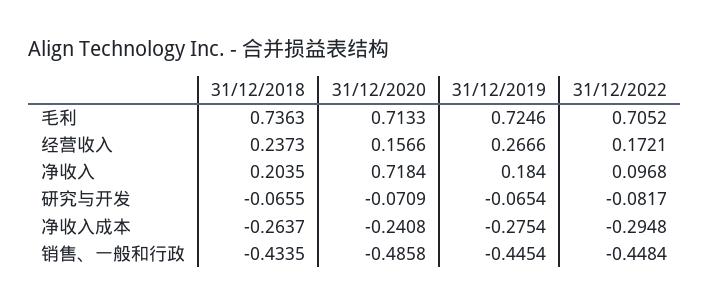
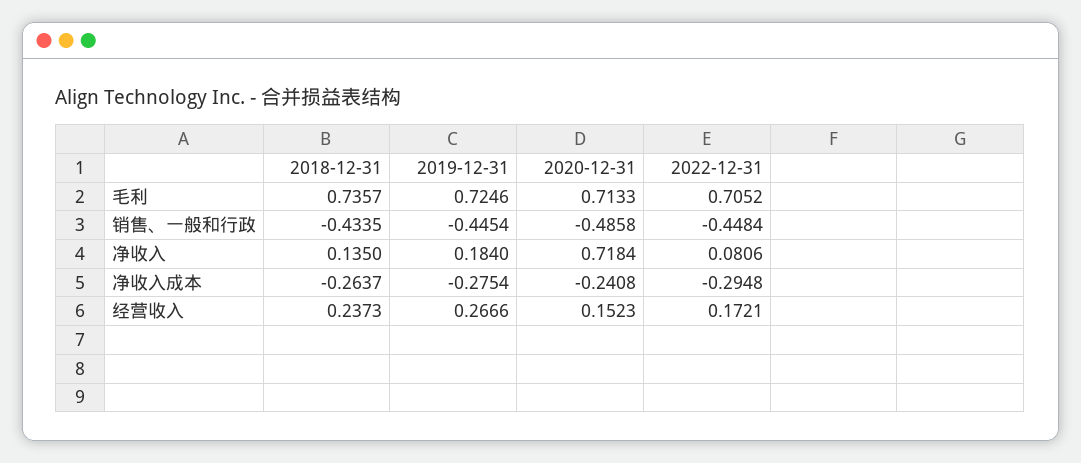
31/12/2018, 毛利: 0.7363 -> 0.7357
31/12/2020, 经营收入: 0.1566 -> 0.1523
31/12/2018, 净收入: 0.2035 -> 0.135
31/12/2022, 净收入: 0.0968 -> 0.0806
31/12/2018, 研究与开发: -0.0655 -> none
31/12/2020, 研究与开发: -0.0709 -> none
31/12/2019, 研究与开发: -0.0654 -> none
31/12/2022, 研究与开发: -0.0817 -> none

